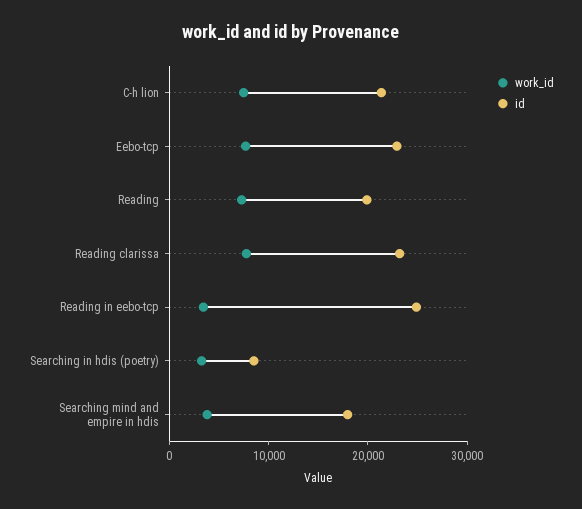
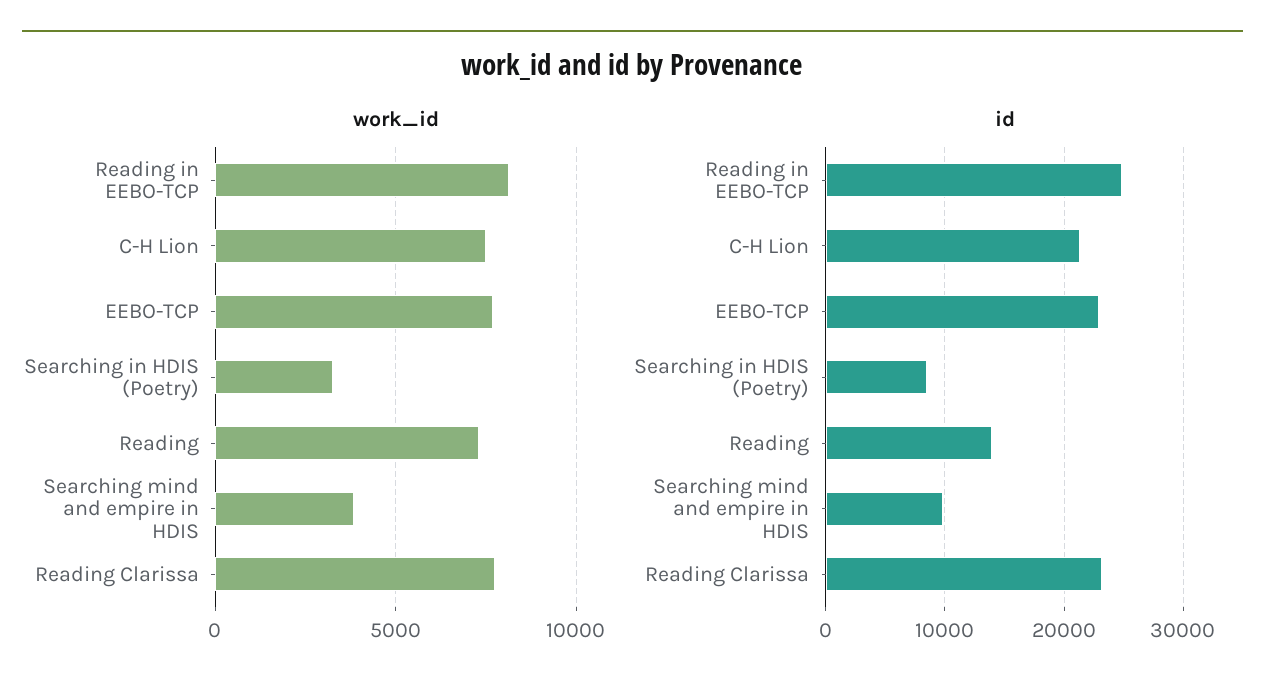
id, Reading: 20000 -> 14000
work_id, Reading in eebo-tcp: 4000 -> 8000
id, Searching mind and empire in hdis: 18000 -> 10000

